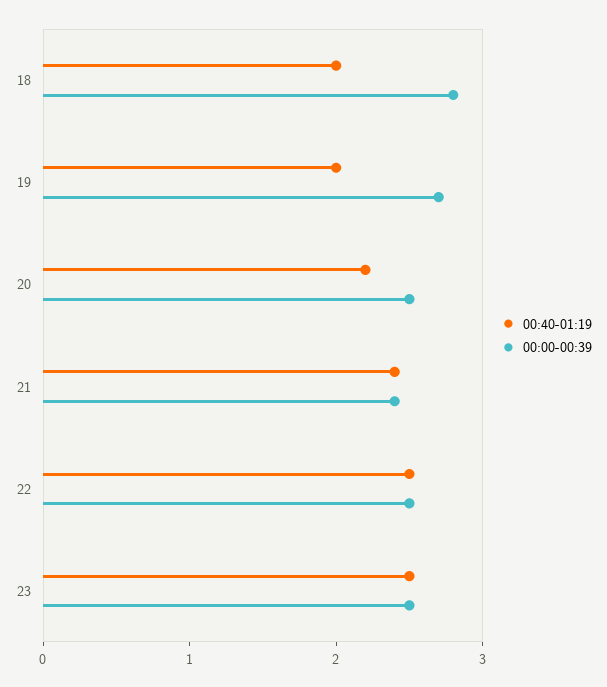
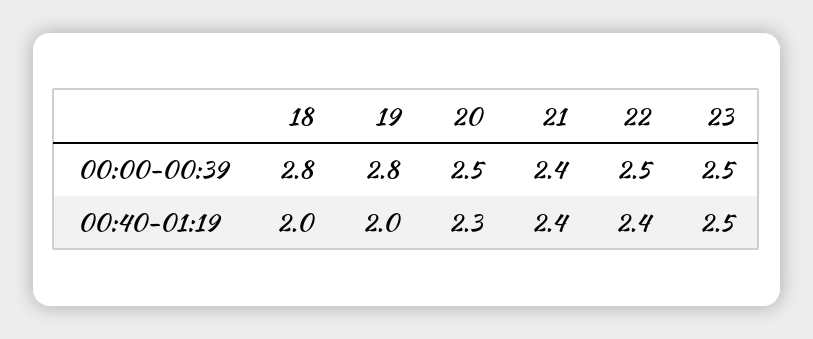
00:00-00:39, 19: 2.7 -> 2.8
00:40-01:19, 20: 2.2 -> 2.3
00:40-01:19, 22: 2.5 -> 2.4

